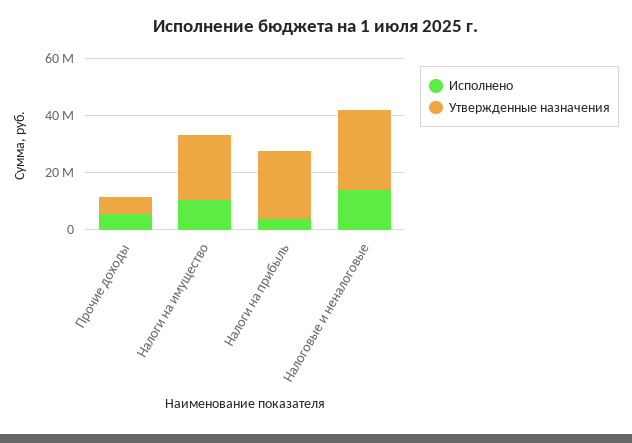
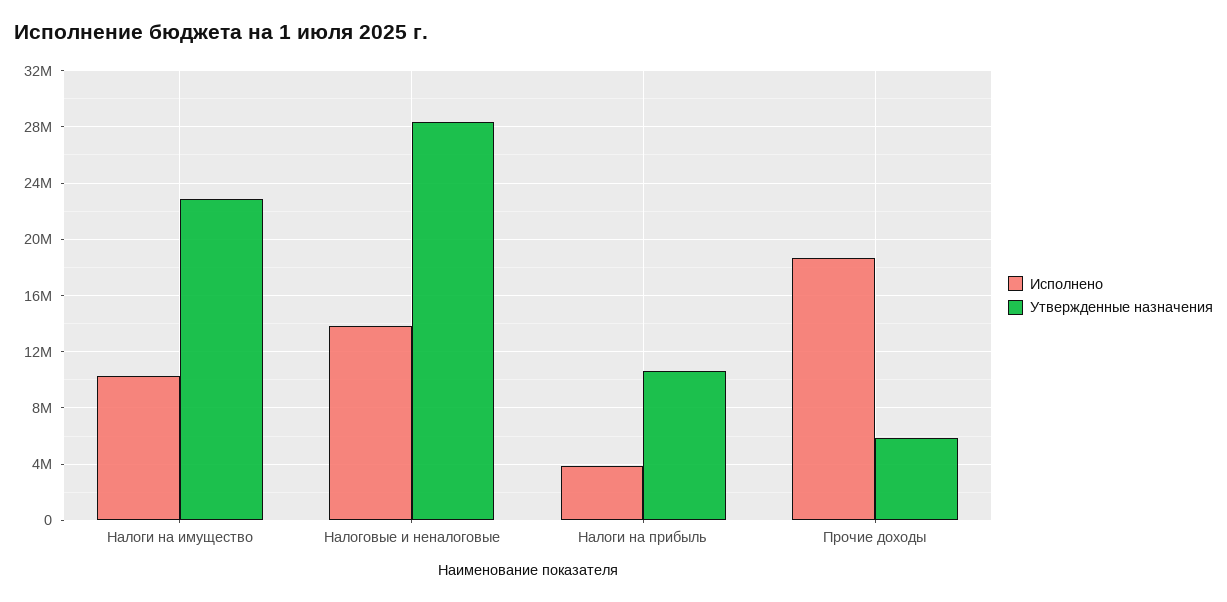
Исполнено, Прочие доходы: 5000000 -> 18500000
Утвержденные назначения, Налоги на прибыль: 25000000 -> 10500000

